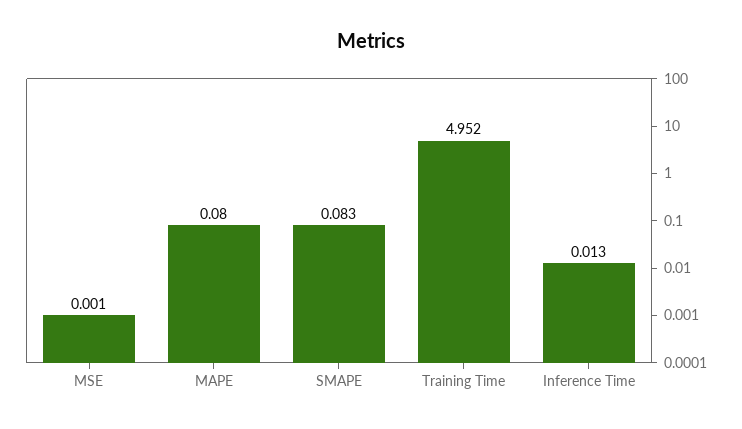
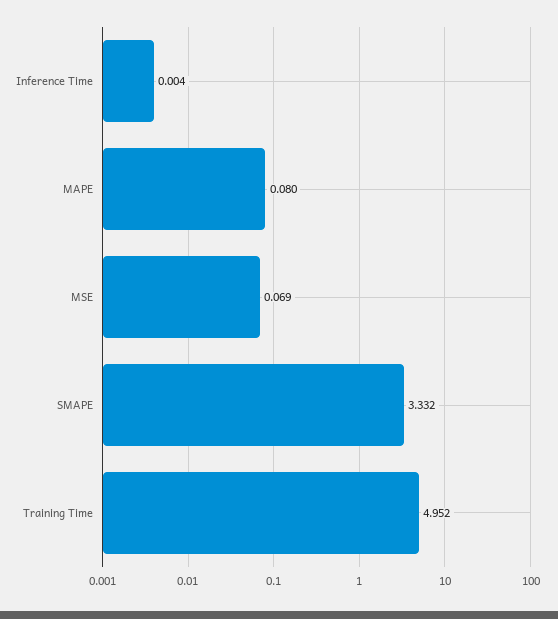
MSE: 0.001 -> 0.069
SMAPE: 0.083 -> 3.332
Inference Time: 0.013 -> 0.004

